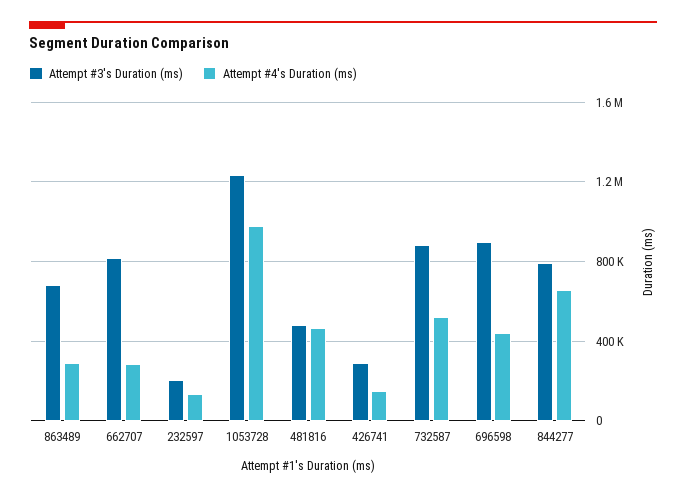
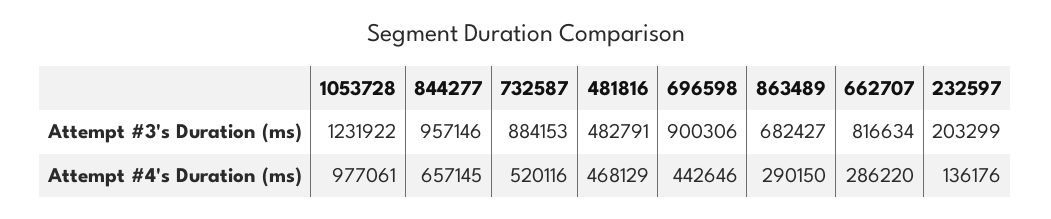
Attempt #3's Duration (ms), 426741: 300000 -> none
Attempt #4's Duration (ms), 426741: 150000 -> none
Attempt #3's Duration (ms), 844277: 800000 -> 957146

